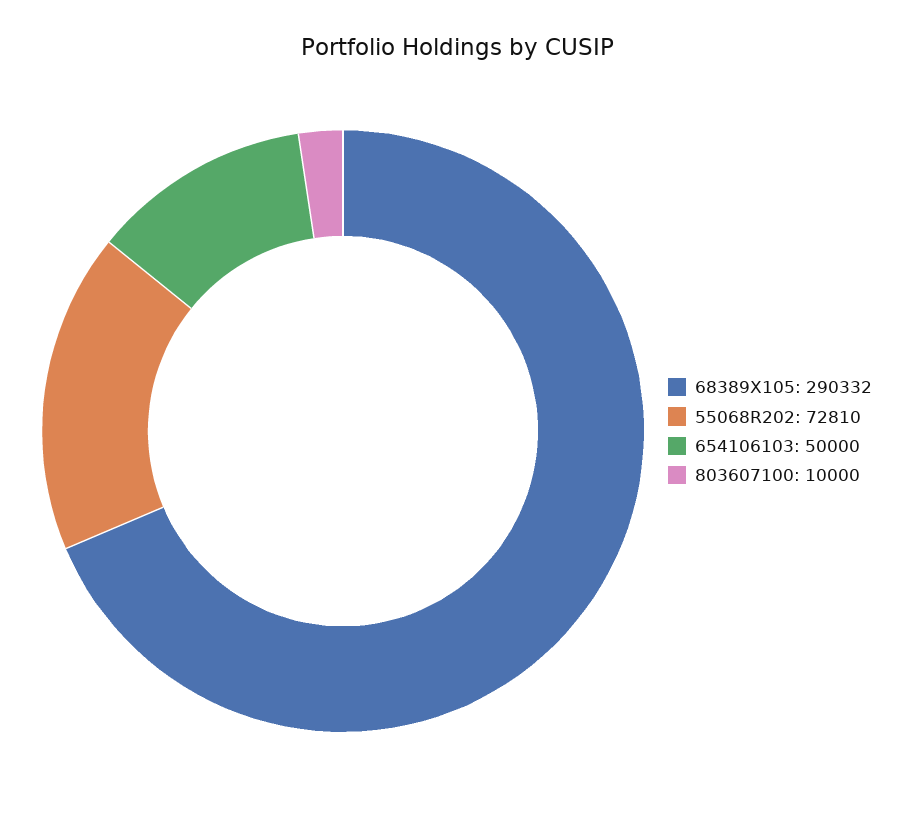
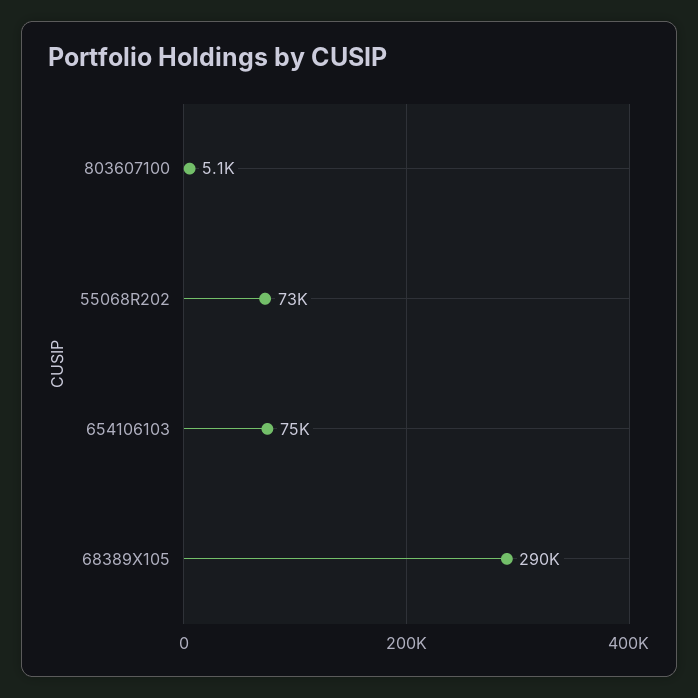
654106103: 50000 -> 75000
803607100: 10000 -> 5100

